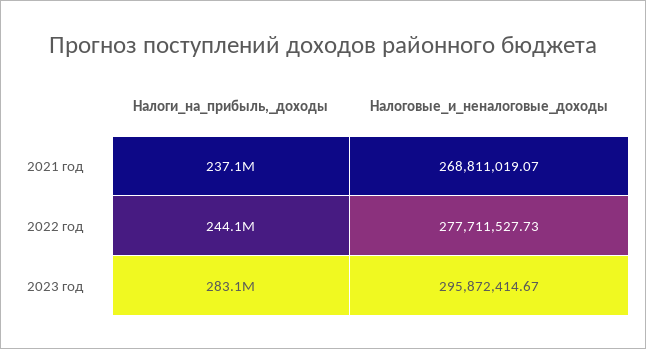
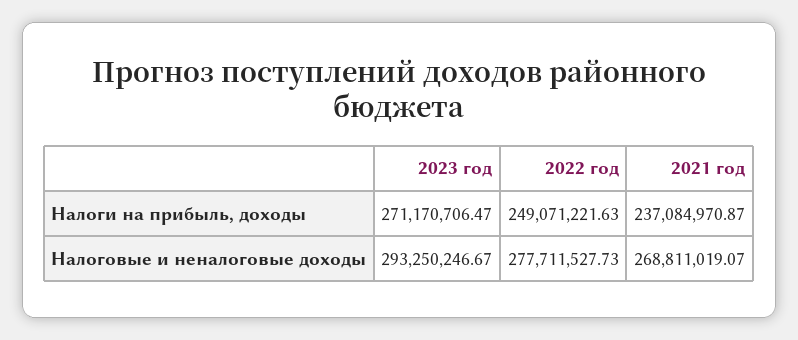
Налоги_на_прибыль,_доходы, 2022 год: 244100000 -> 249071221.63
Налоги_на_прибыль,_доходы, 2023 год: 283100000 -> 271170706.47
Налоговые_и_неналоговые_доходы, 2023 год: 295872414.67 -> 293250246.67

